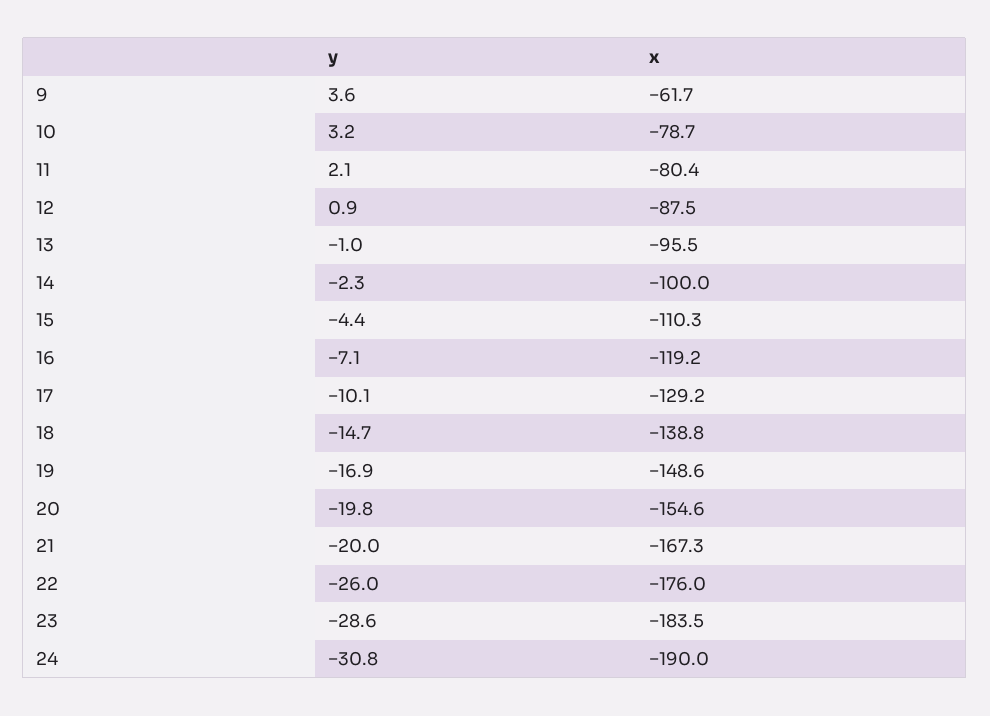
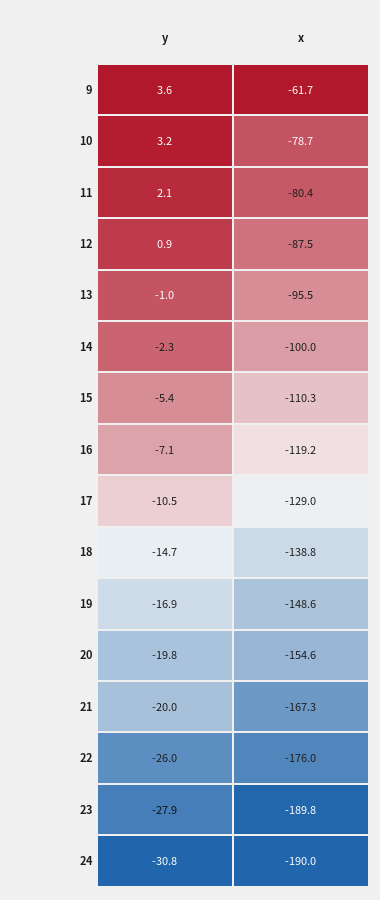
y, 15: -4.4 -> -5.4
y, 17: -10.1 -> -10.5
x, 17: -129.2 -> -129
y, 23: -28.6 -> -27.9
x, 23: -183.5 -> -189.8

